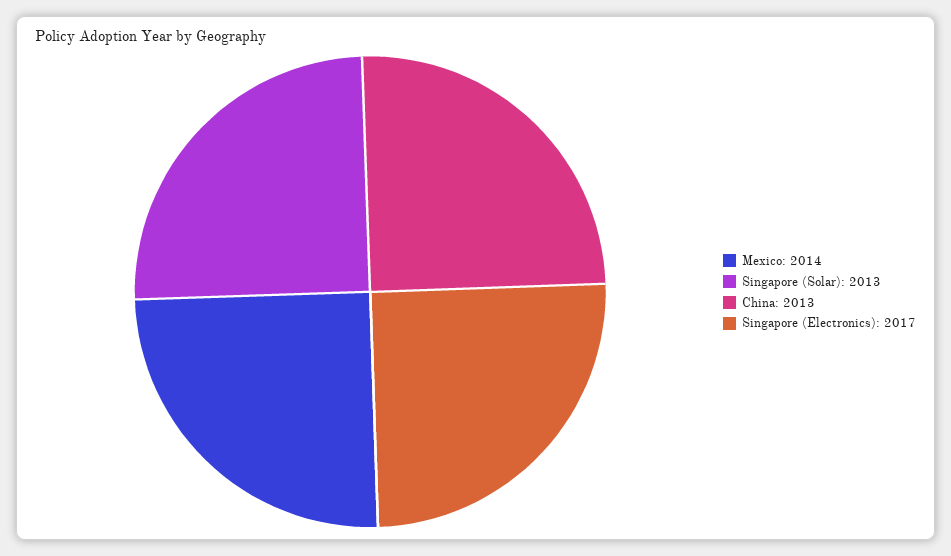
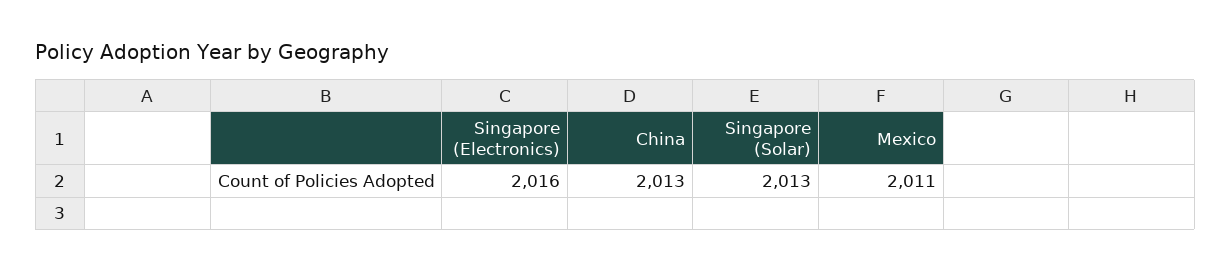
Mexico: 2014 -> 2011
Singapore (Electronics): 2017 -> 2016

